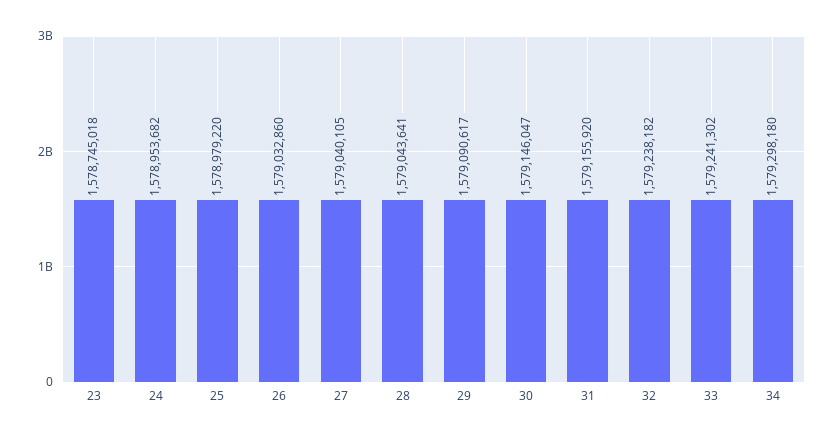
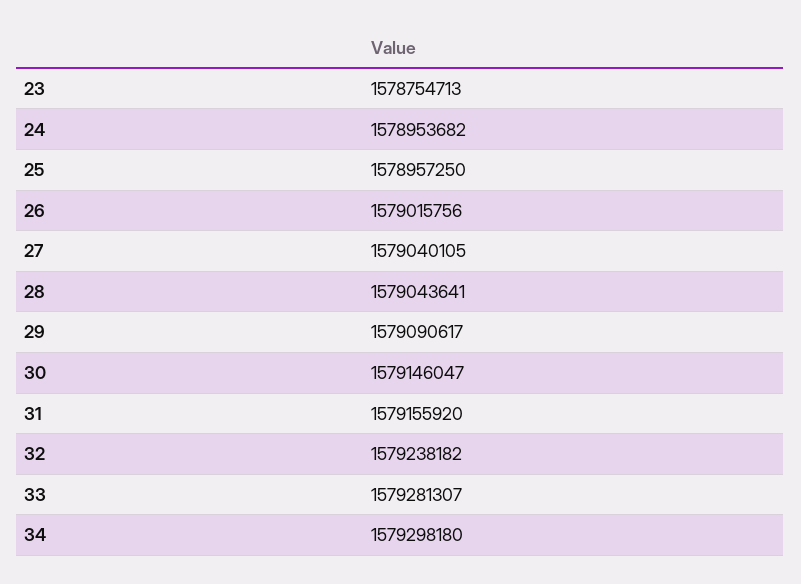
23: 1578745018 -> 1578754713
25: 1578979220 -> 1578957250
26: 1579032860 -> 1579015756
33: 1579241302 -> 1579281307

